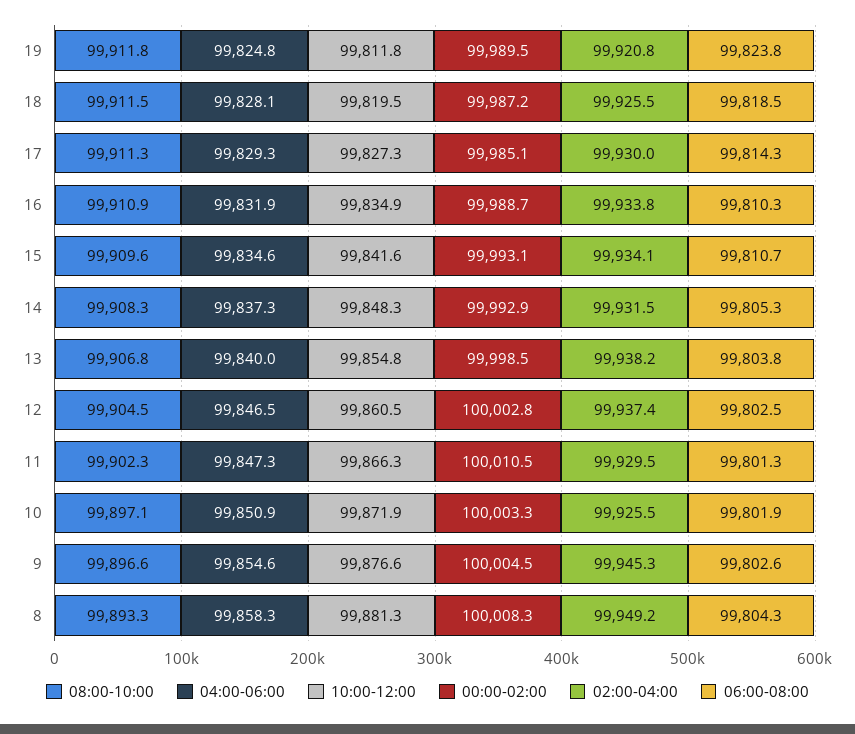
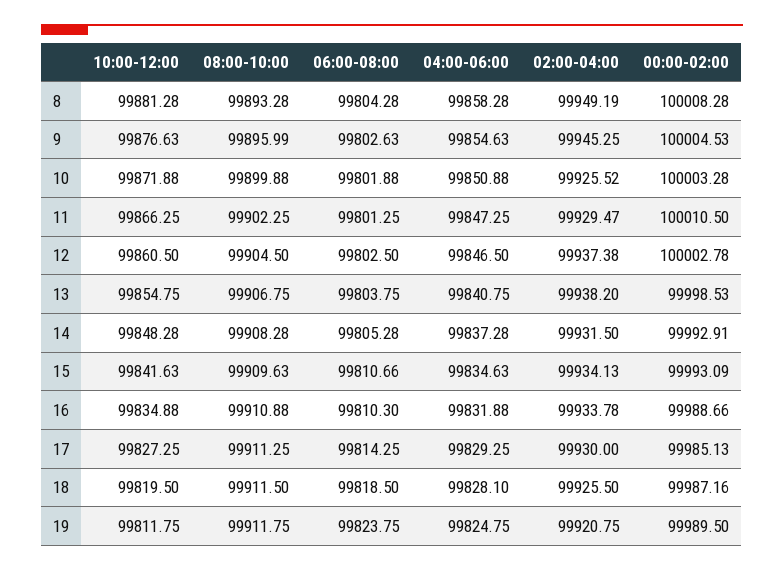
04:00-06:00, 13: 99840 -> 99840.75
08:00-10:00, 10: 99897.1 -> 99899.88
08:00-10:00, 9: 99896.6 -> 99895.99

